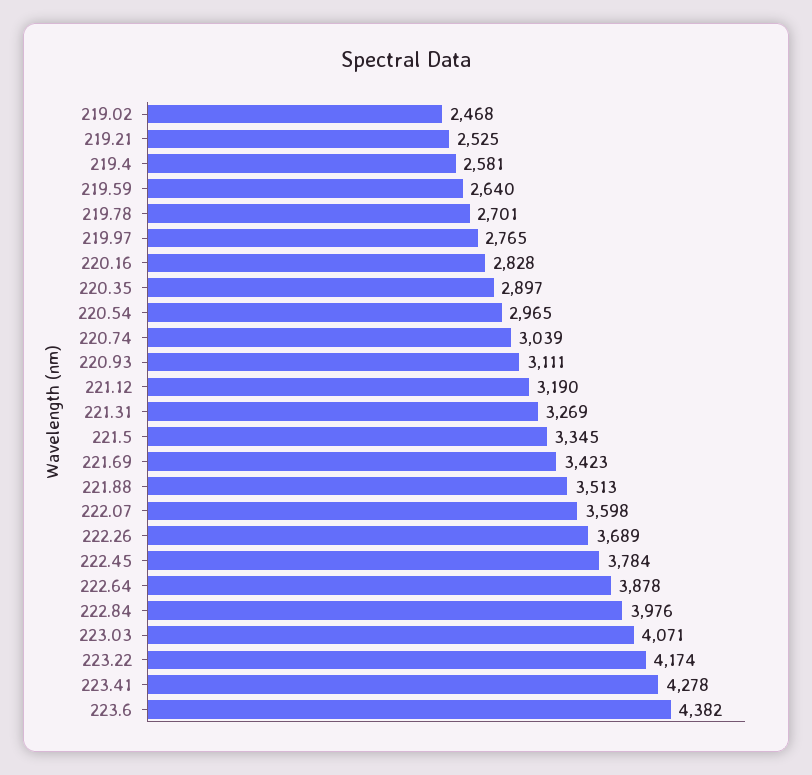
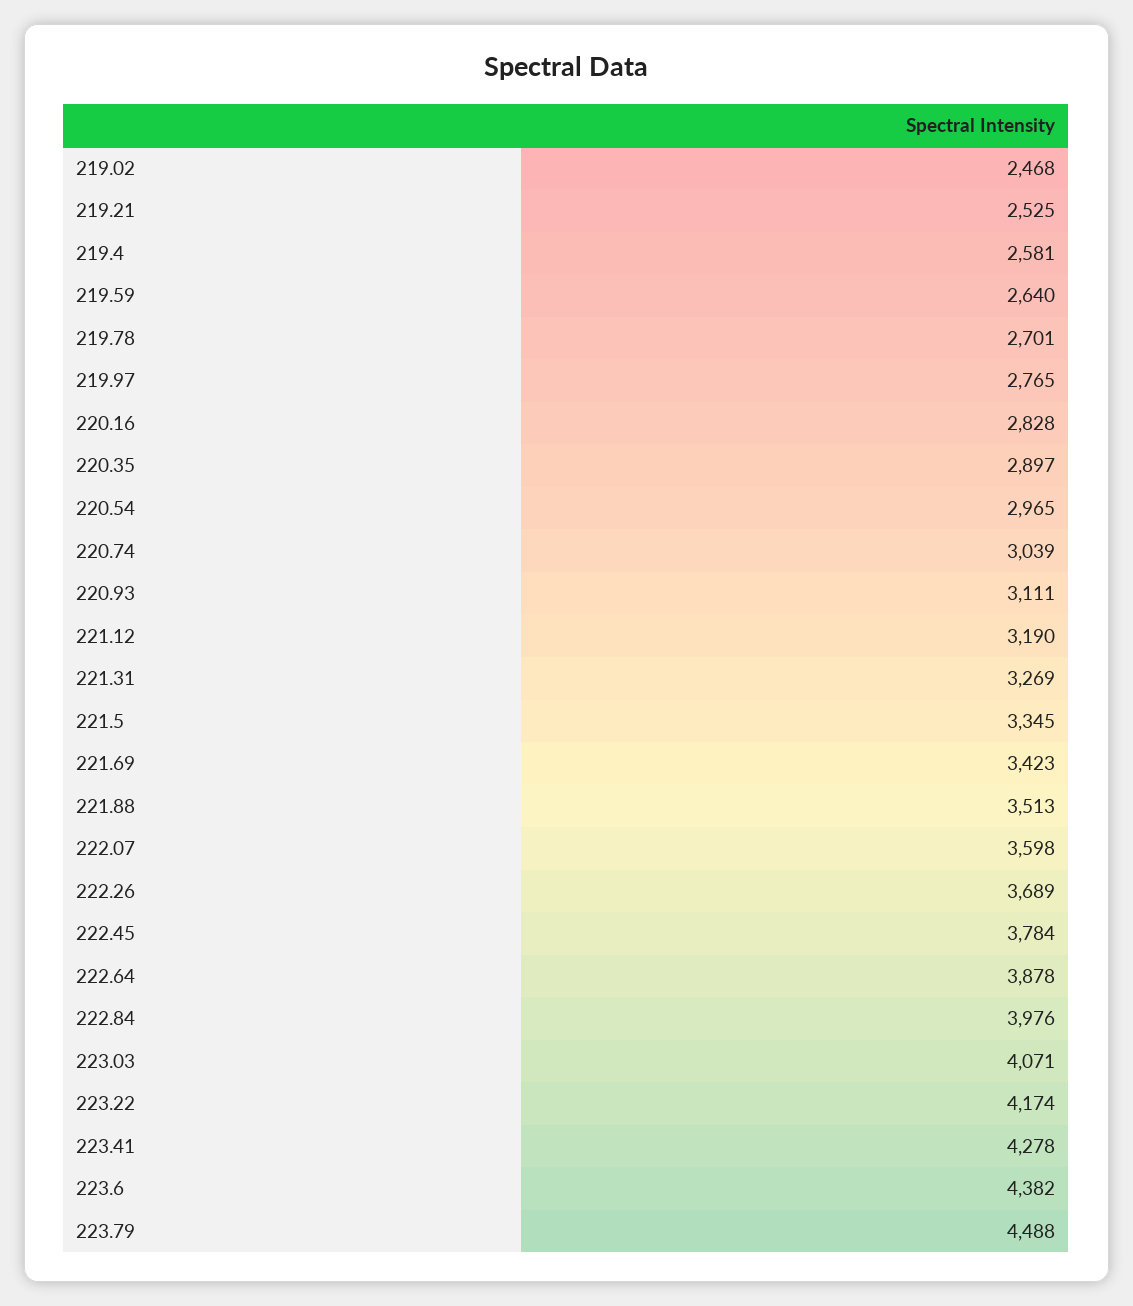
223.79: none -> 4488

